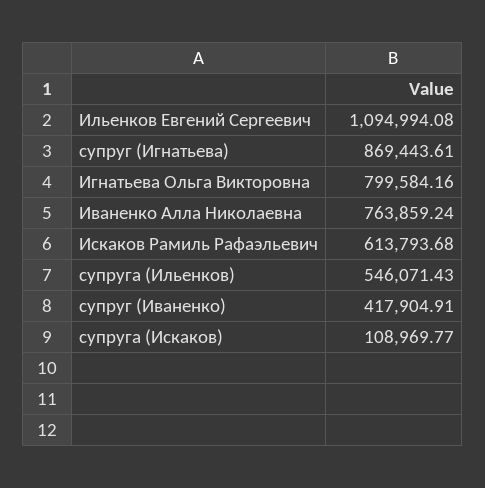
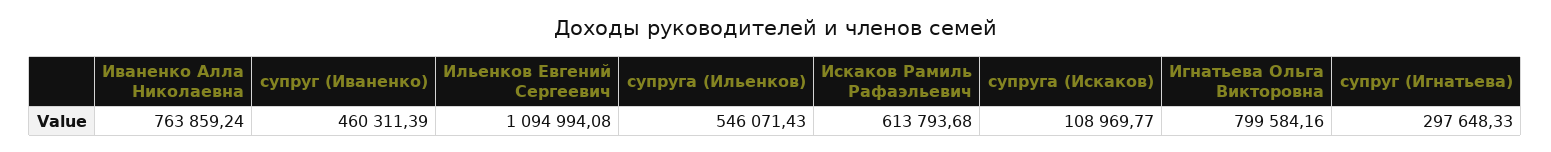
супруг (Игнатьева): 869443.61 -> 297648.33
супруг (Иваненко): 417904.91 -> 460311.39

